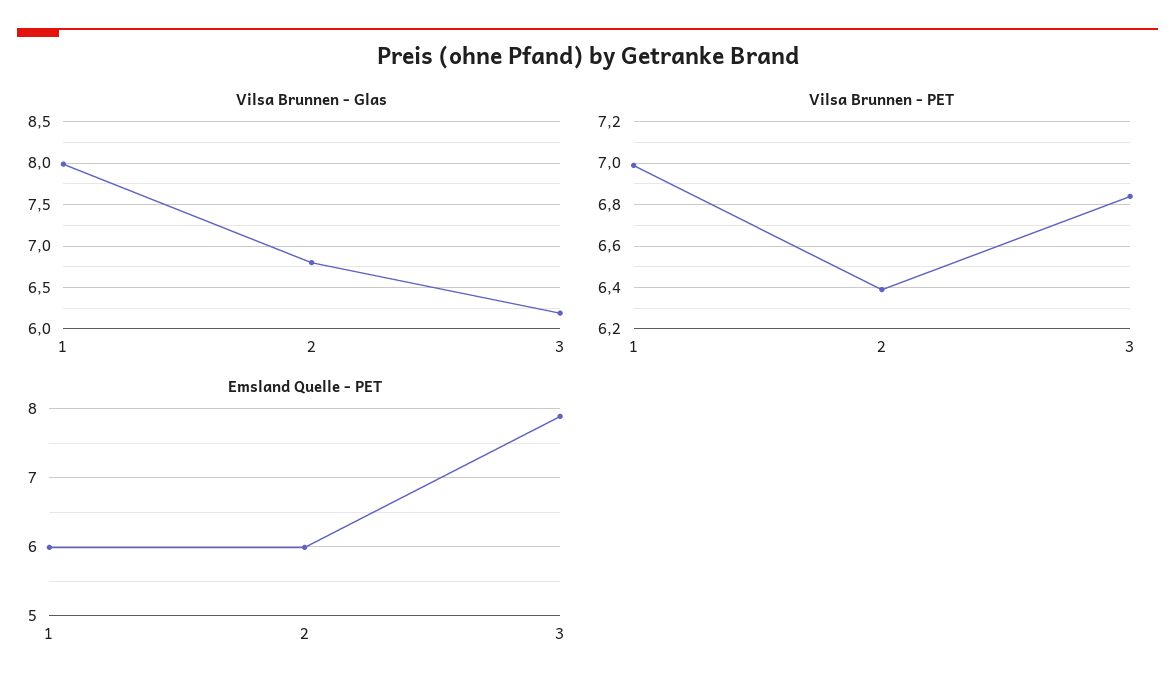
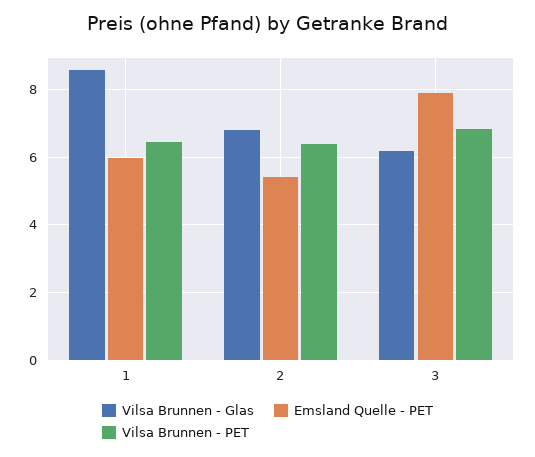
Vilsa Brunnen - Glas, 1: 8 -> 8.6
Vilsa Brunnen - PET, 1: 7 -> 6.4
Emsland Quelle - PET, 2: 6 -> 5.4

